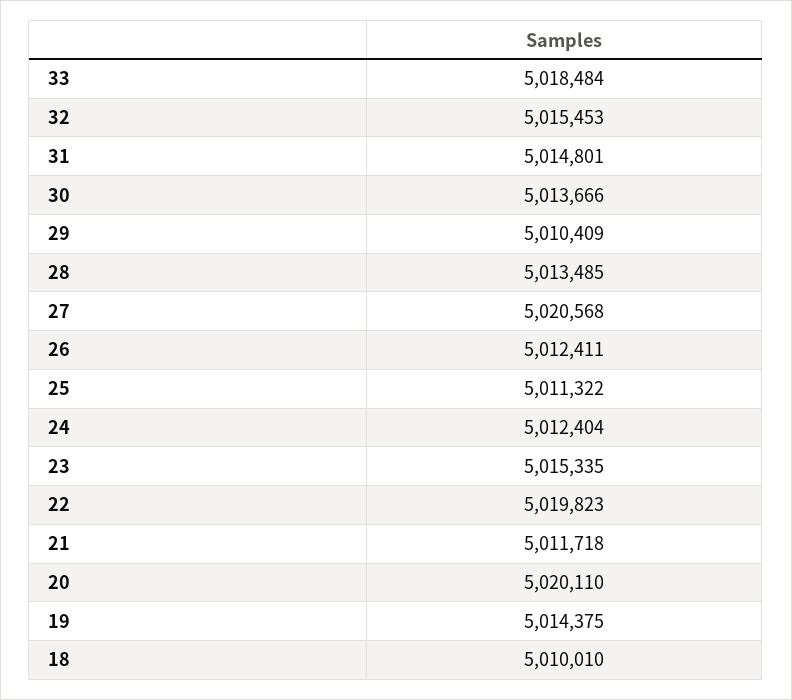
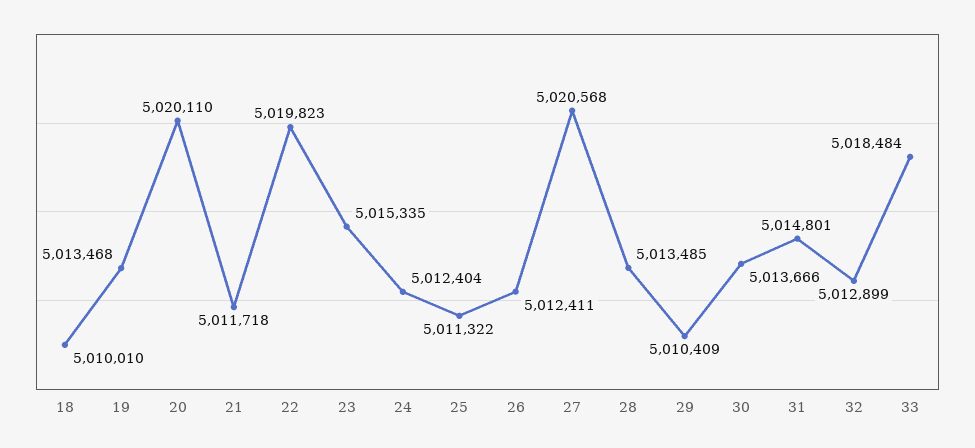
32: 5015453 -> 5012899
19: 5014375 -> 5013468

